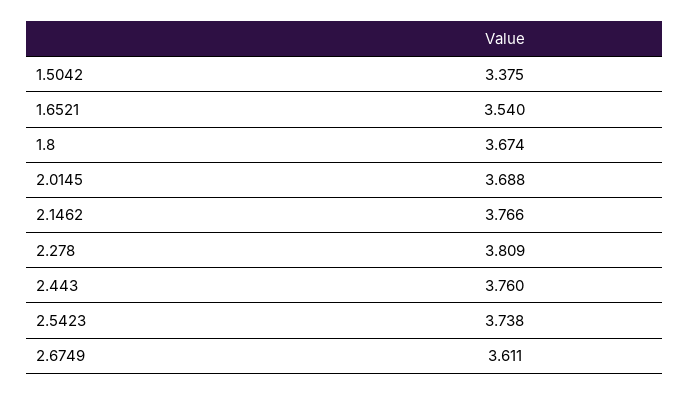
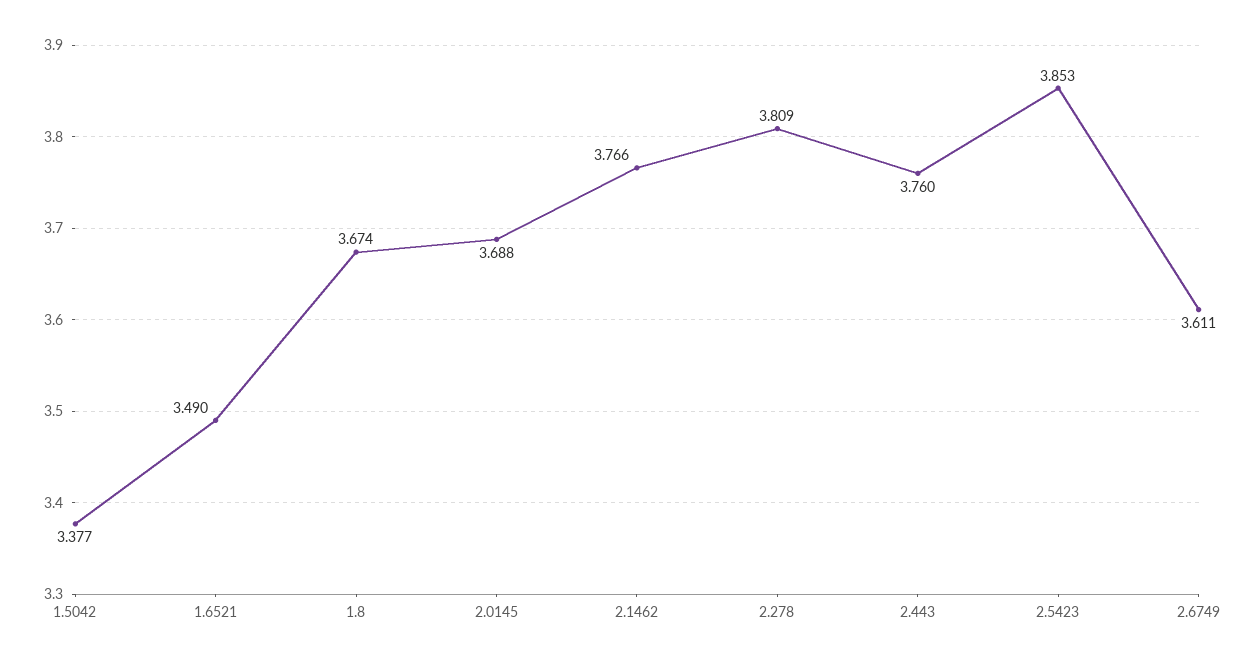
1.5042: 3.375 -> 3.377
1.6521: 3.54 -> 3.49
2.5423: 3.738 -> 3.853

